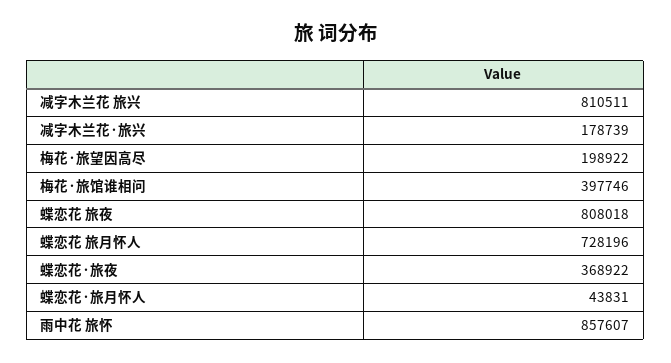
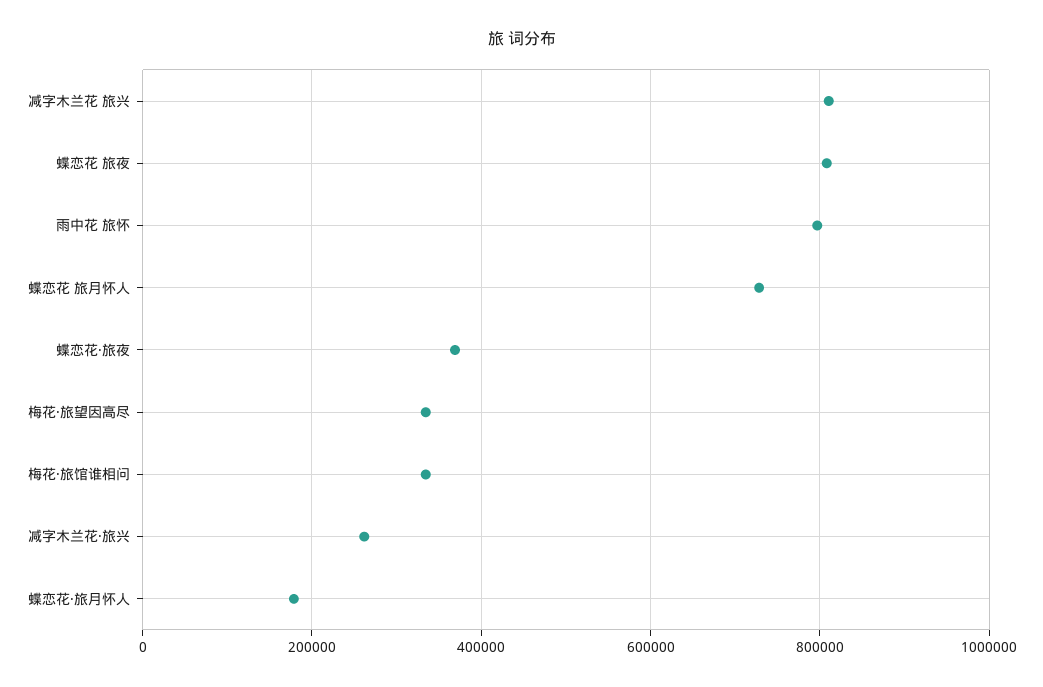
减字木兰花·旅兴: 178739 -> 260000
梅花·旅望因高尽: 198922 -> 340000
梅花·旅馆谁相问: 397746 -> 340000
蝶恋花·旅月怀人: 43831 -> 180000
雨中花 旅怀: 857607 -> 800000

